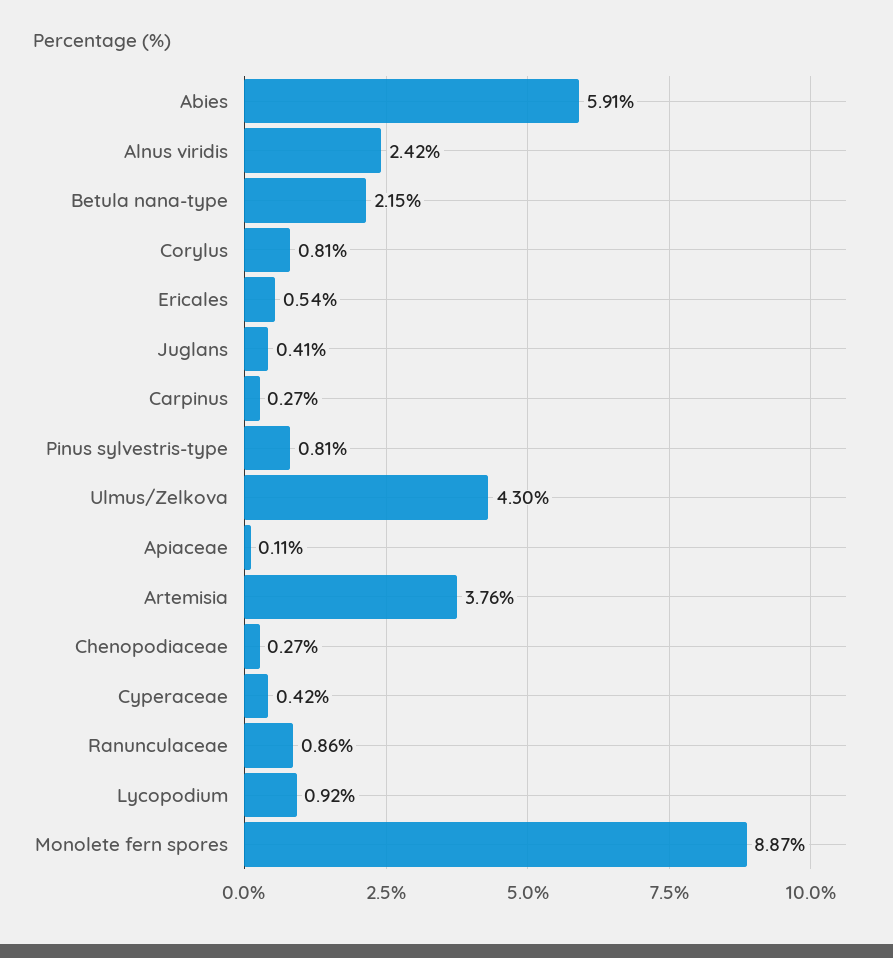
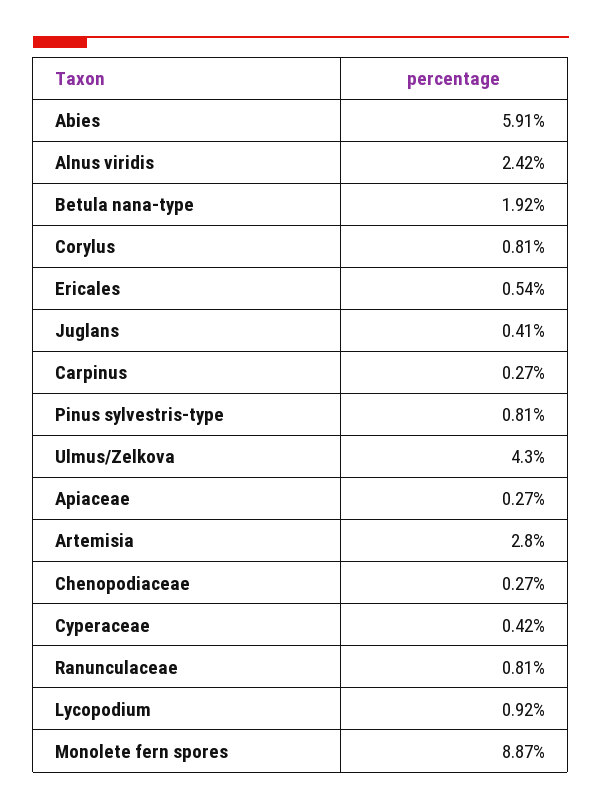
Betula nana-type: 2.15 -> 1.92
Apiaceae: 0.11 -> 0.27
Artemisia: 3.76 -> 2.8
Ranunculaceae: 0.86 -> 0.81

